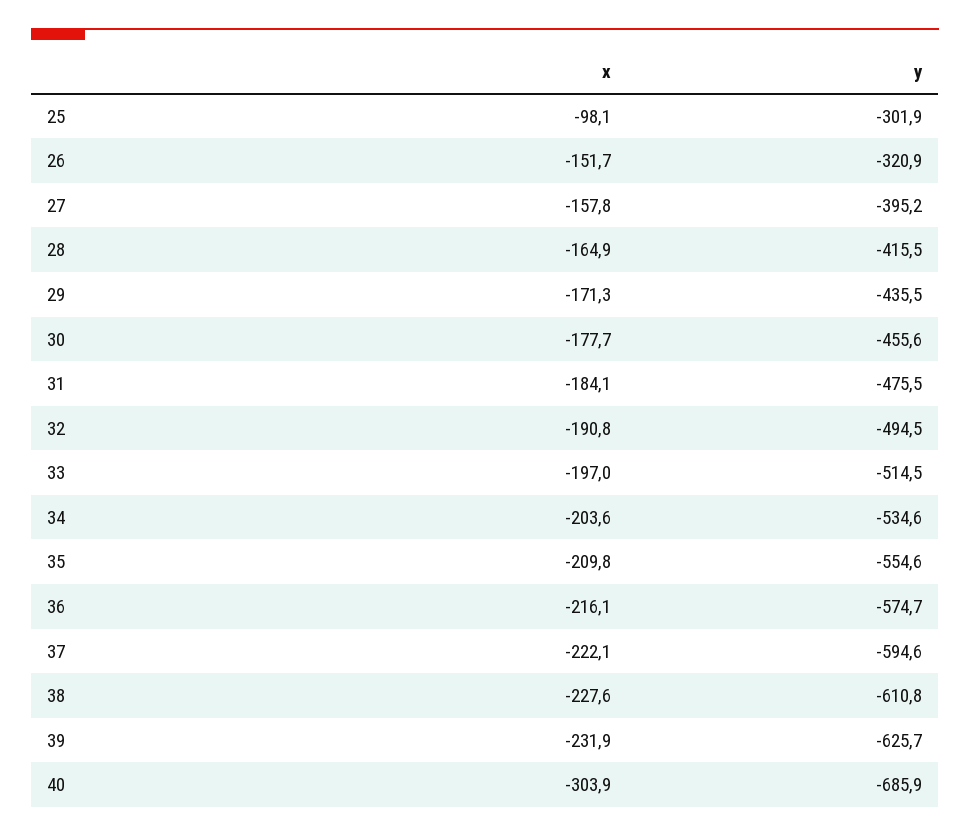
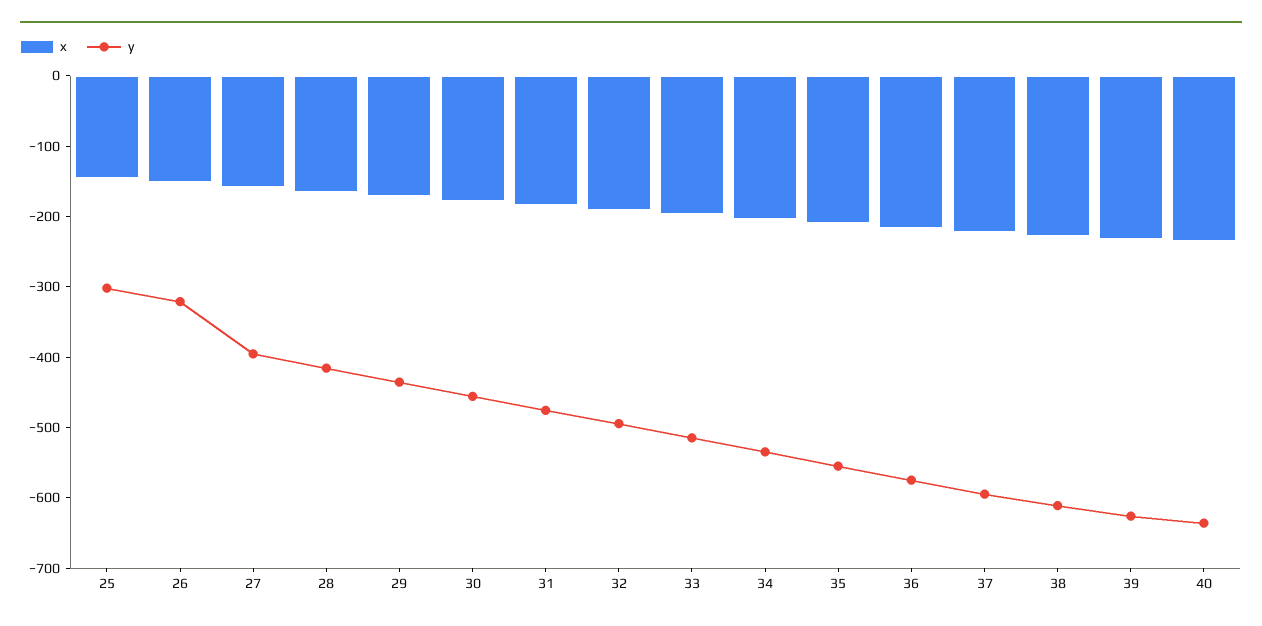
x, 25: -98.1 -> -140
x, 40: -303.9 -> -240
y, 40: -685.9 -> -640

